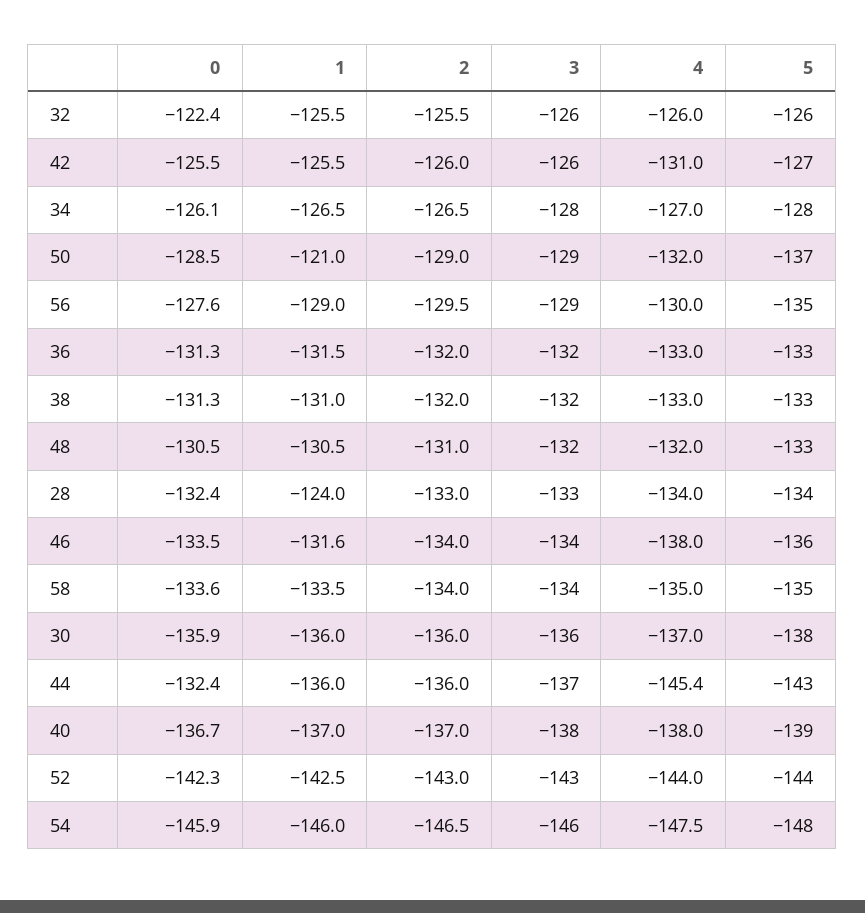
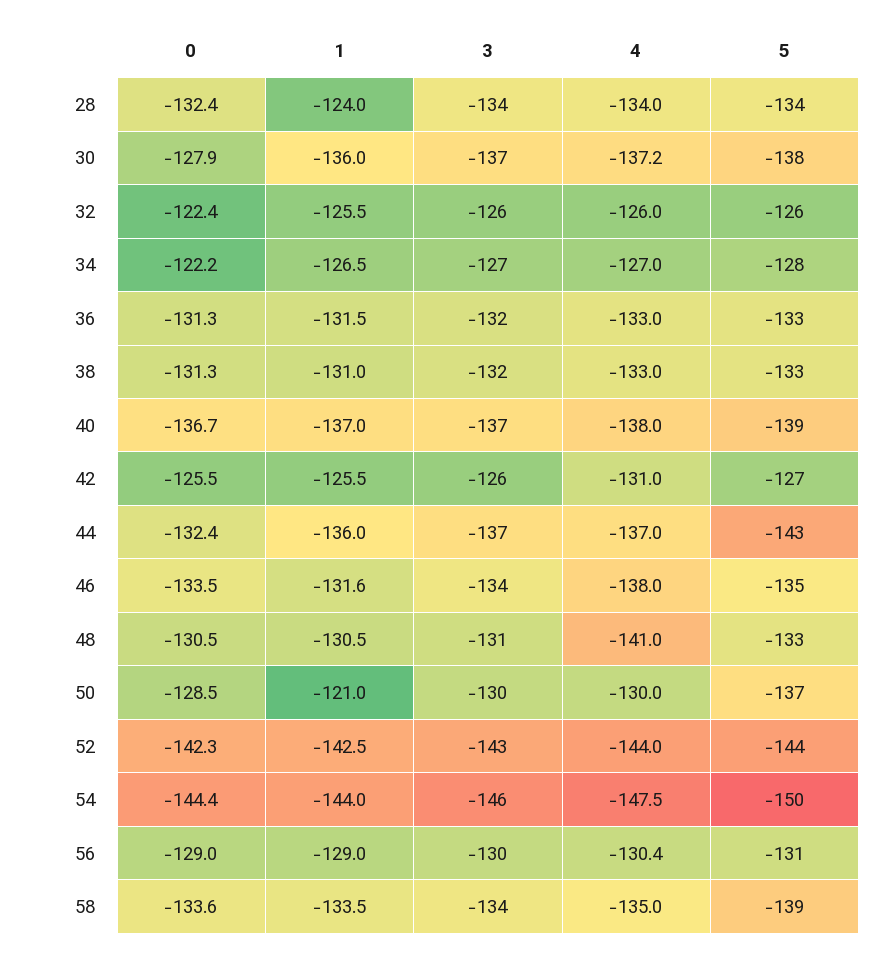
2, 32: -125.5 -> none
2, 42: -126 -> none
0, 34: -126.1 -> -122.2
2, 34: -126.5 -> none
3, 34: -128 -> -127
2, 50: -129 -> none
3, 50: -129 -> -130
4, 50: -132 -> -130
0, 56: -127.6 -> -129
2, 56: -129.5 -> none
3, 56: -129 -> -130
4, 56: -130 -> -130.4
5, 56: -135 -> -131
2, 36: -132 -> none
2, 38: -132 -> none
2, 48: -131 -> none
3, 48: -132 -> -131
4, 48: -132 -> -141
2, 28: -133 -> none
3, 28: -133 -> -134
2, 46: -134 -> none
5, 46: -136 -> -135
2, 58: -134 -> none
5, 58: -135 -> -139
0, 30: -135.9 -> -127.9
2, 30: -136 -> none
3, 30: -136 -> -137
4, 30: -137 -> -137.2
2, 44: -136 -> none
4, 44: -145.4 -> -137
2, 40: -137 -> none
3, 40: -138 -> -137
2, 52: -143 -> none
0, 54: -145.9 -> -144.4
1, 54: -146 -> -144
2, 54: -146.5 -> none
5, 54: -148 -> -150

